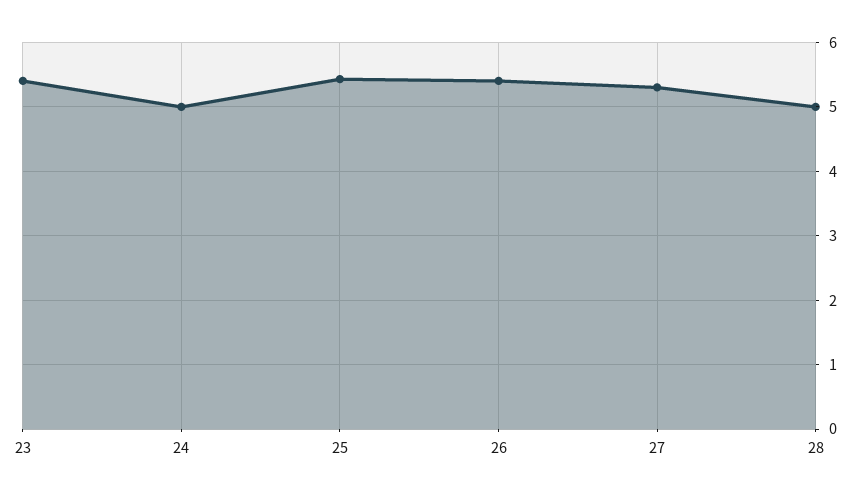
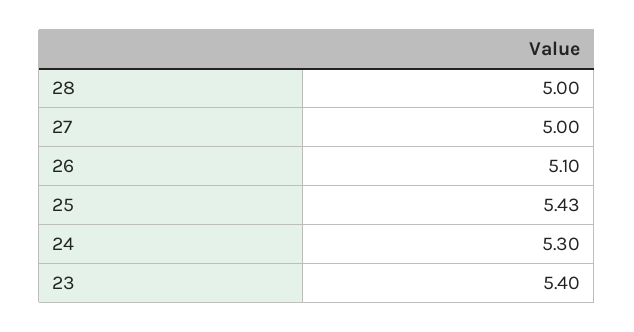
24: 5 -> 5.3
26: 5.4 -> 5.1
27: 5.3 -> 5

